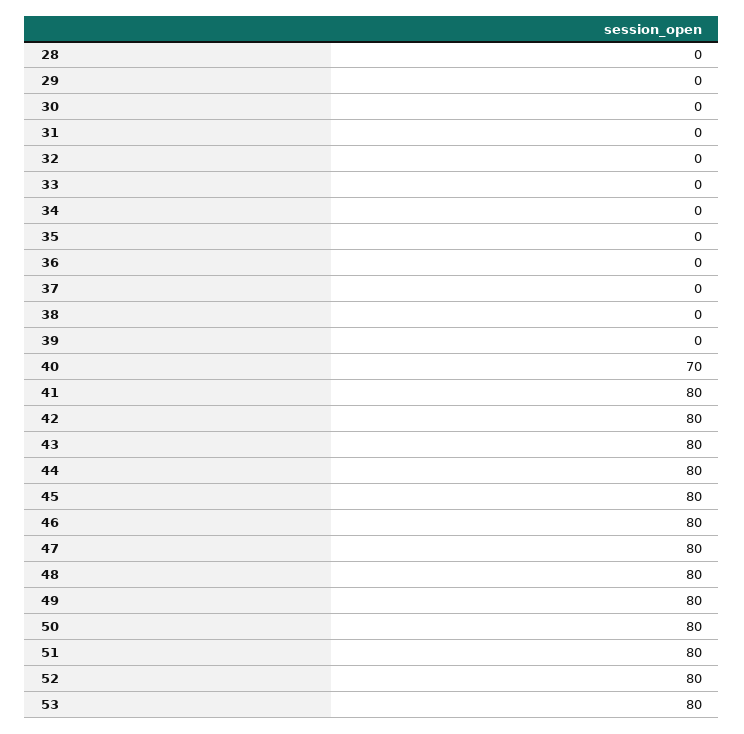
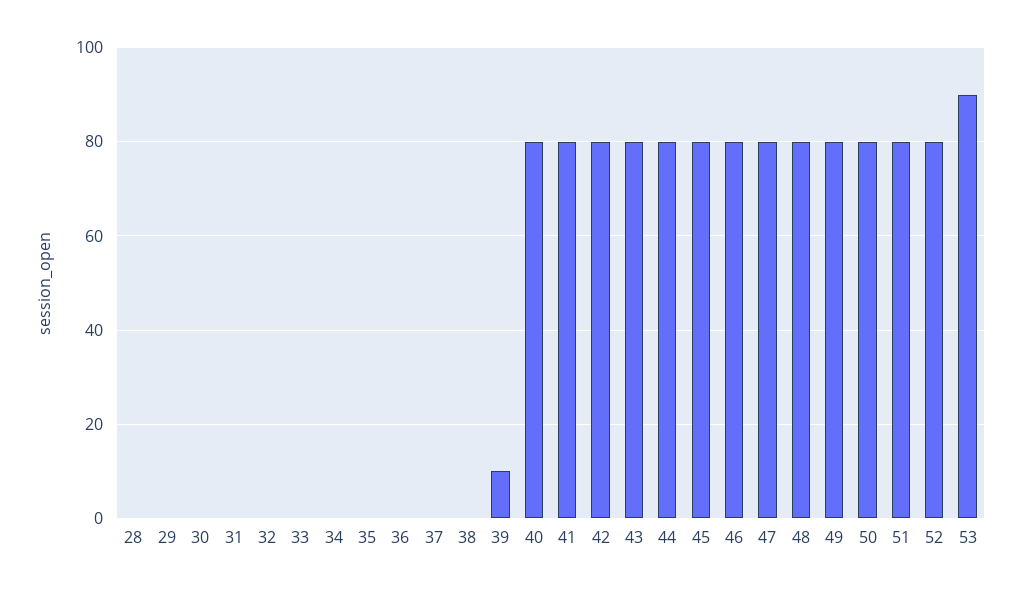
39: 0 -> 10
40: 70 -> 80
53: 80 -> 90

